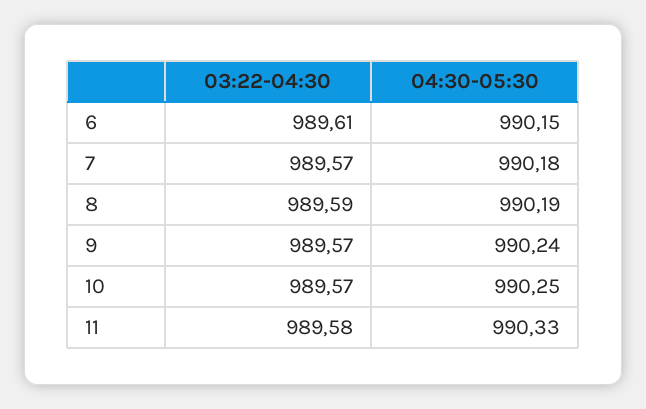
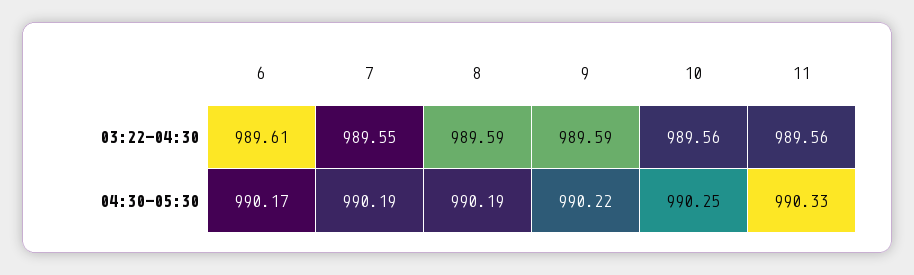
04:30-05:30, 6: 990.15 -> 990.17
03:22-04:30, 7: 989.57 -> 989.55
04:30-05:30, 7: 990.18 -> 990.19
03:22-04:30, 9: 989.57 -> 989.59
04:30-05:30, 9: 990.24 -> 990.22
03:22-04:30, 10: 989.57 -> 989.56
03:22-04:30, 11: 989.58 -> 989.56

